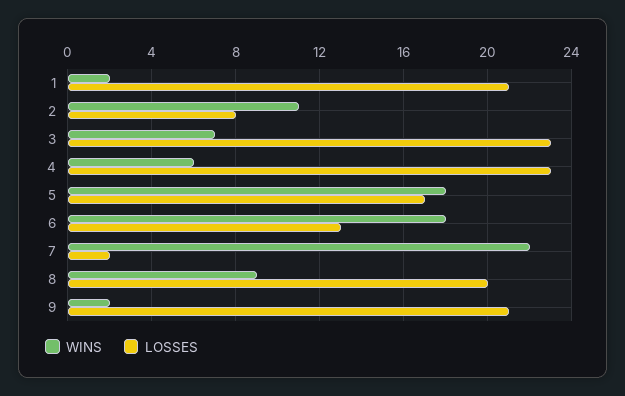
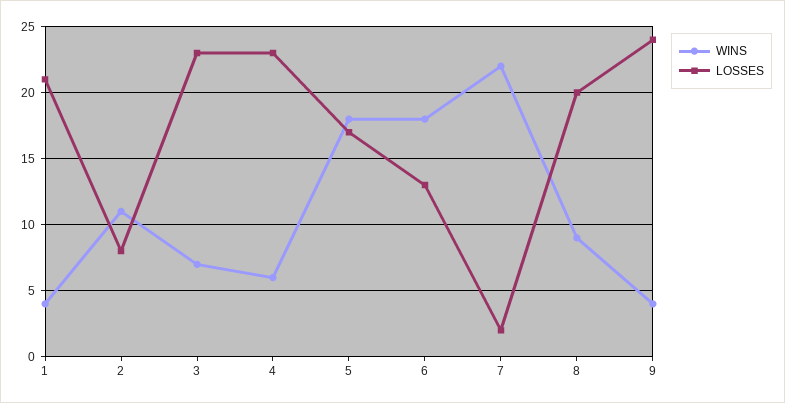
WINS, 1: 2 -> 4
WINS, 9: 2 -> 4
LOSSES, 9: 21 -> 24

